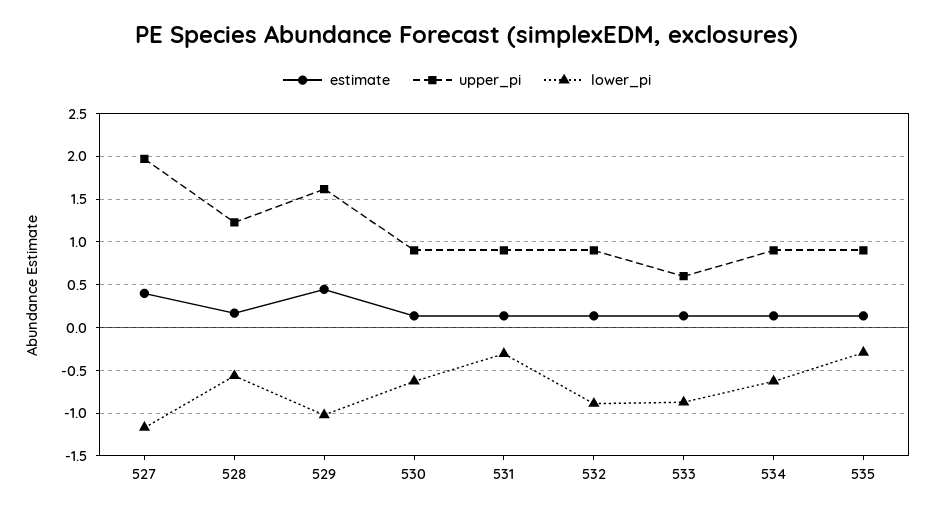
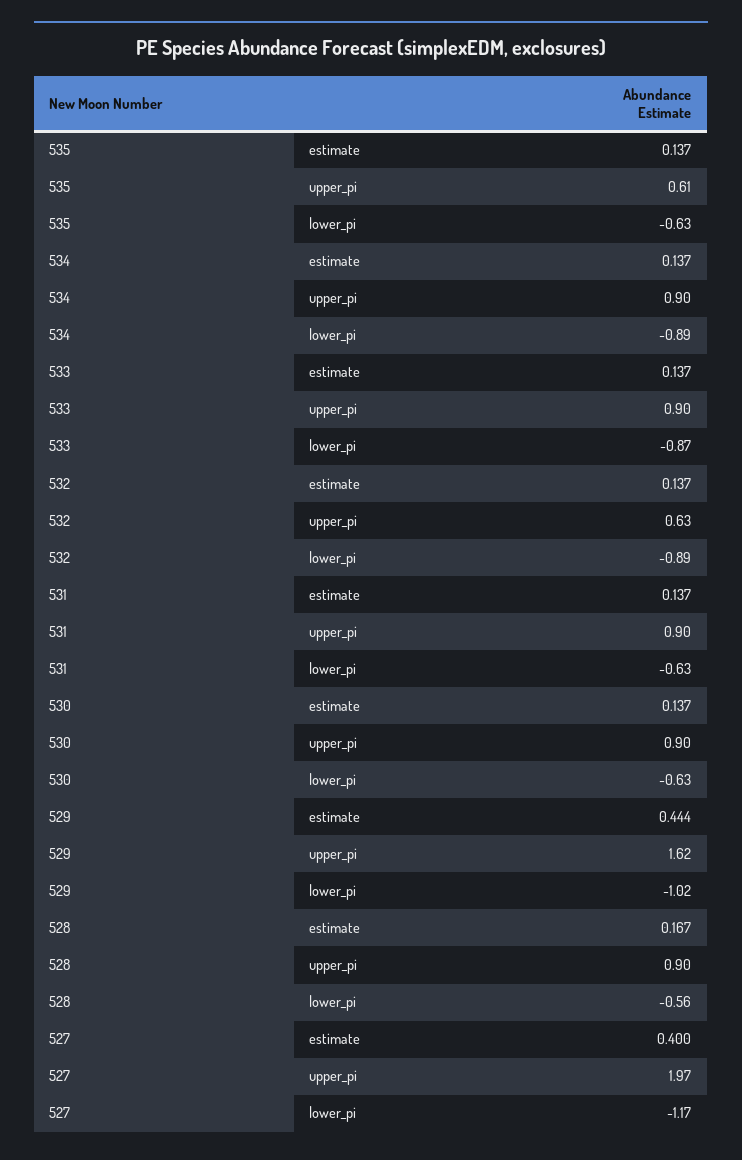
upper_pi, 528: 1.2 -> 0.9
lower_pi, 531: -0.3 -> -0.63
upper_pi, 532: 0.9 -> 0.63
upper_pi, 533: 0.6 -> 0.9
lower_pi, 534: -0.6 -> -0.89
upper_pi, 535: 0.9 -> 0.61
lower_pi, 535: -0.3 -> -0.63

